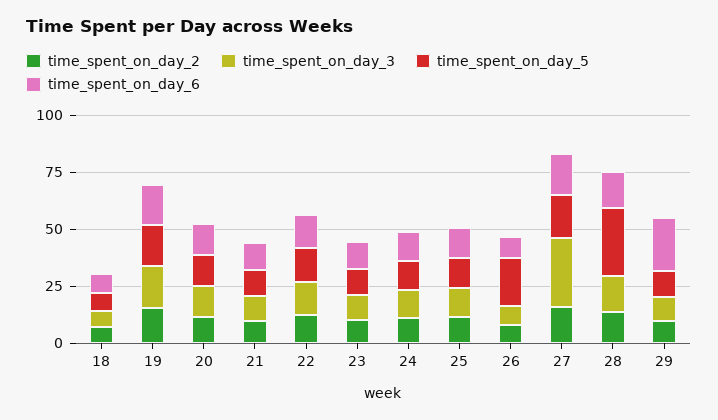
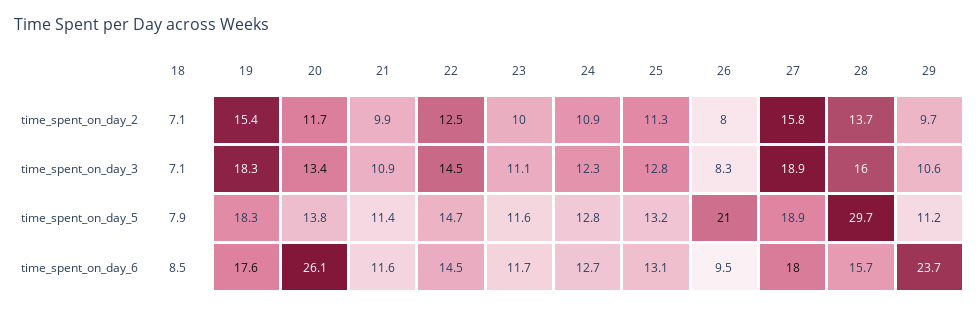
time_spent_on_day_6, 20: 15 -> 26.1
time_spent_on_day_3, 27: 30 -> 18.9

